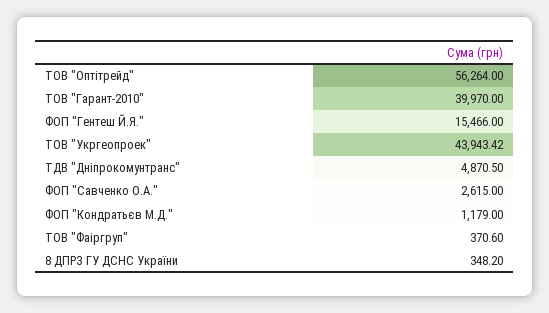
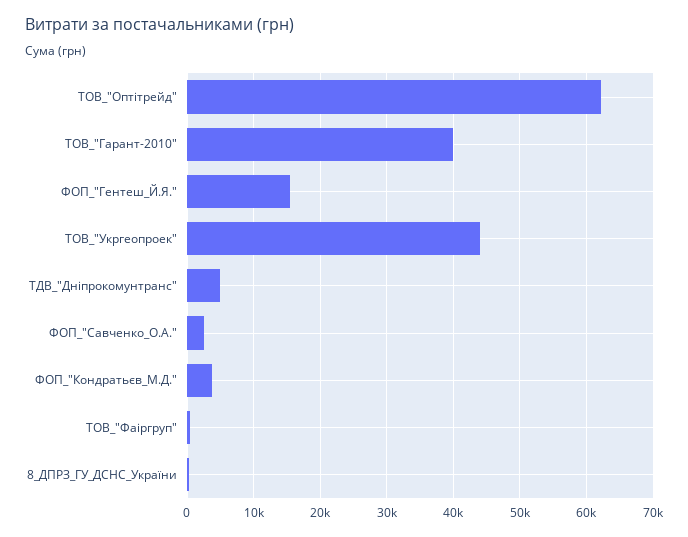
ТОВ "Оптітрейд": 56264 -> 62000
ФОП "Кондратьєв М.Д.": 1179 -> 4000

